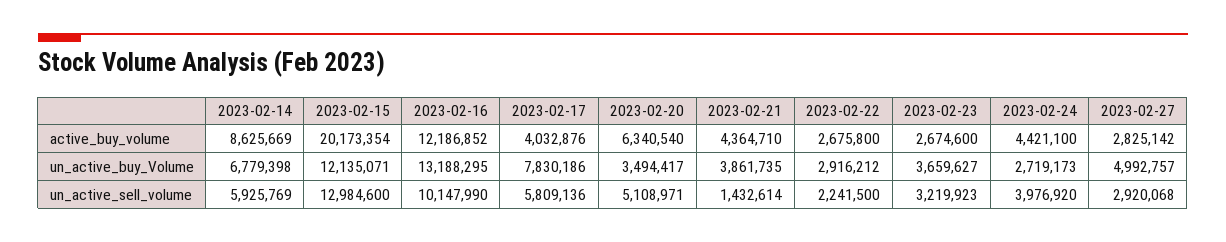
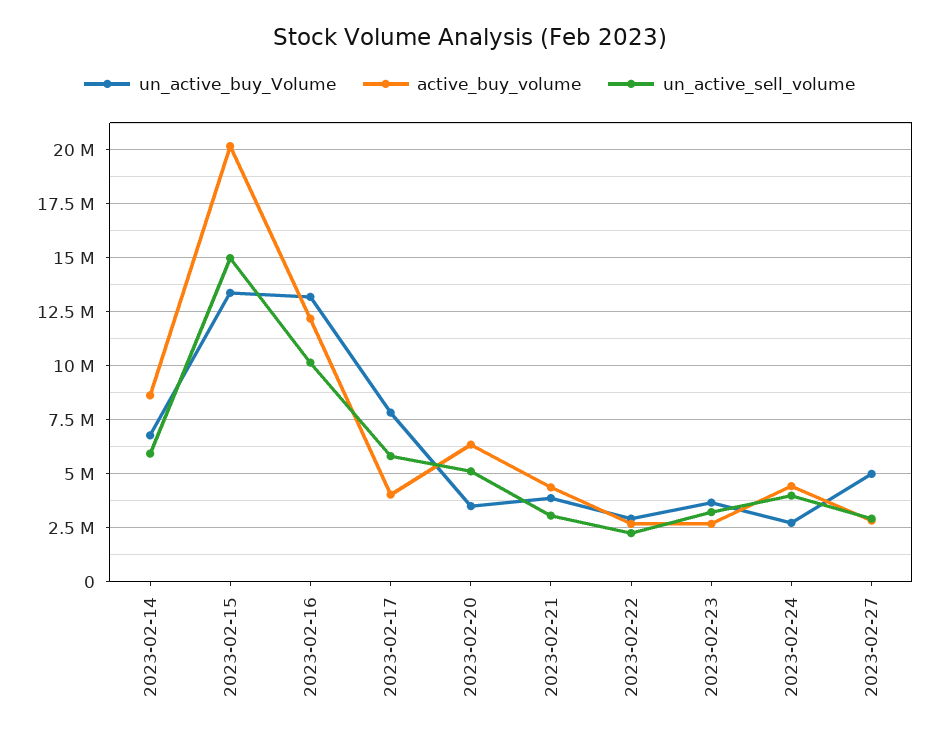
un_active_buy_Volume, 2023-02-15: 12135071 -> 13500000
un_active_sell_volume, 2023-02-15: 12984600 -> 15000000
un_active_sell_volume, 2023-02-21: 1432614 -> 3000000

